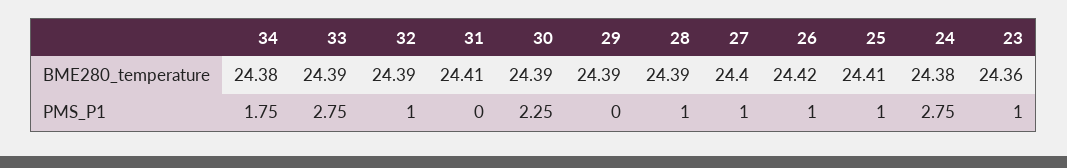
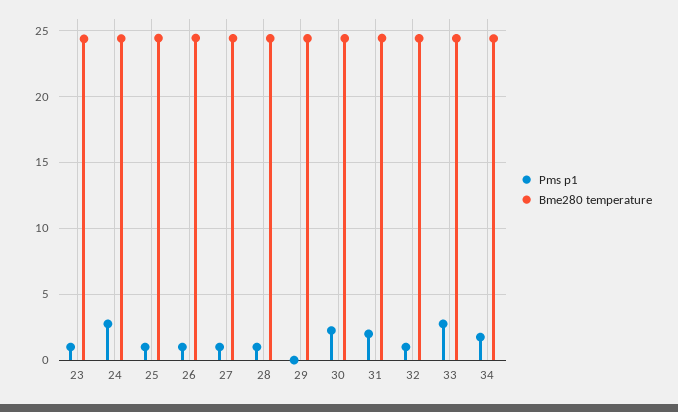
PMS_P1, 31: 0 -> 2

